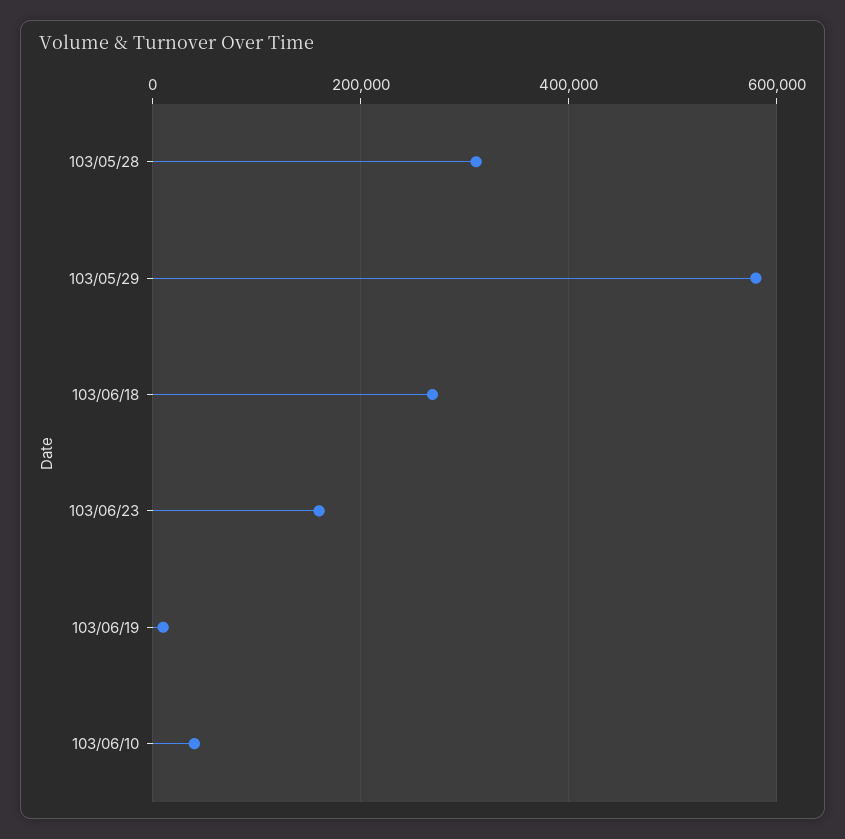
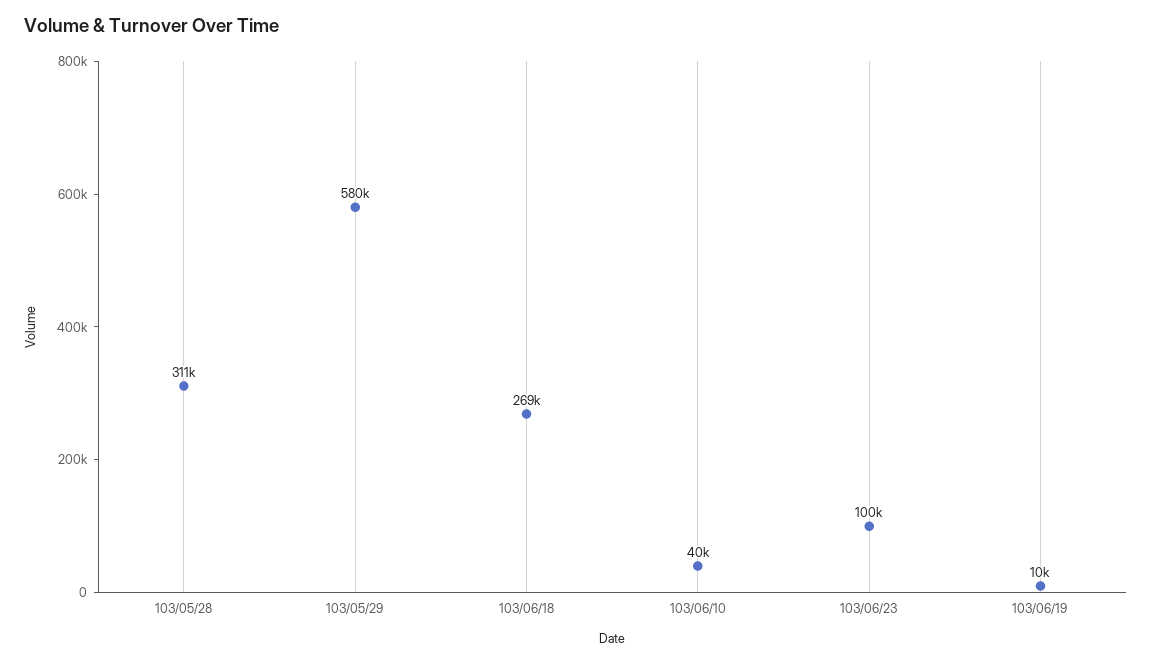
103/06/23: 160000 -> 100000

